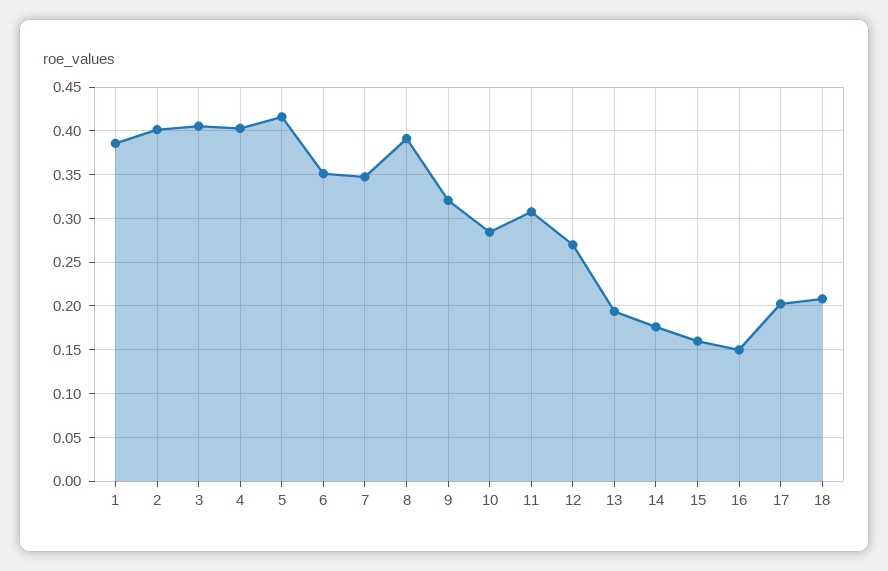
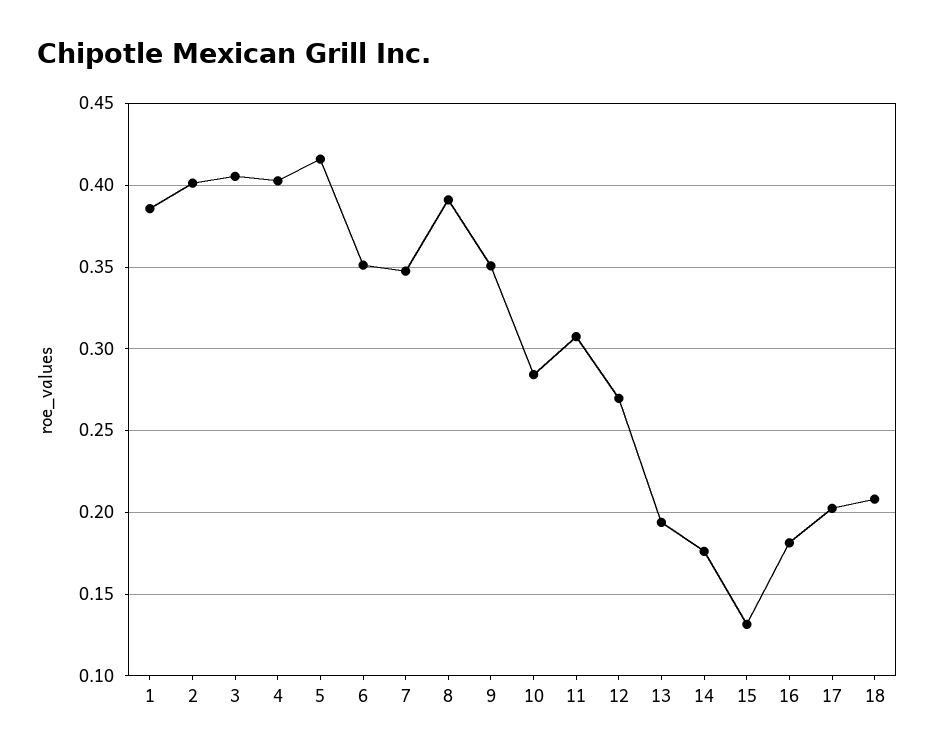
9: 0.32 -> 0.35
15: 0.16 -> 0.13
16: 0.15 -> 0.18

